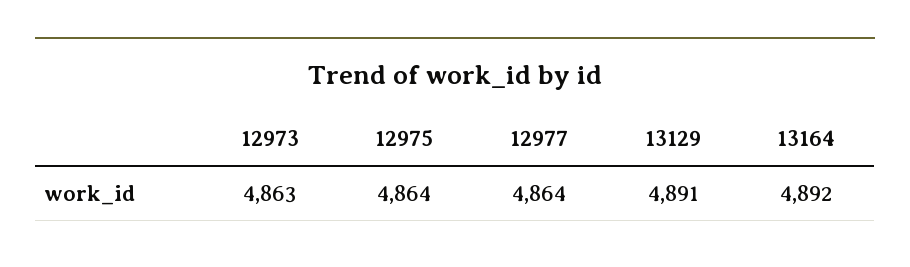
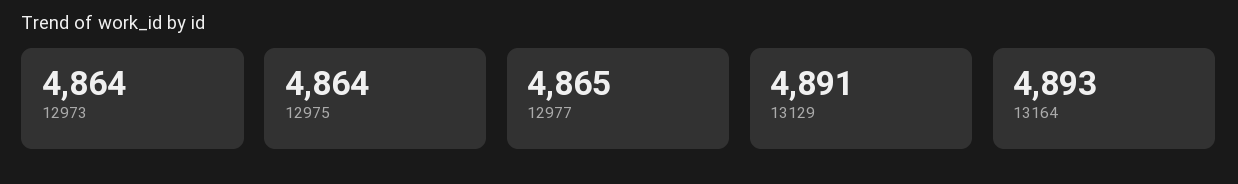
12973: 4863 -> 4864
12977: 4864 -> 4865
13164: 4892 -> 4893

